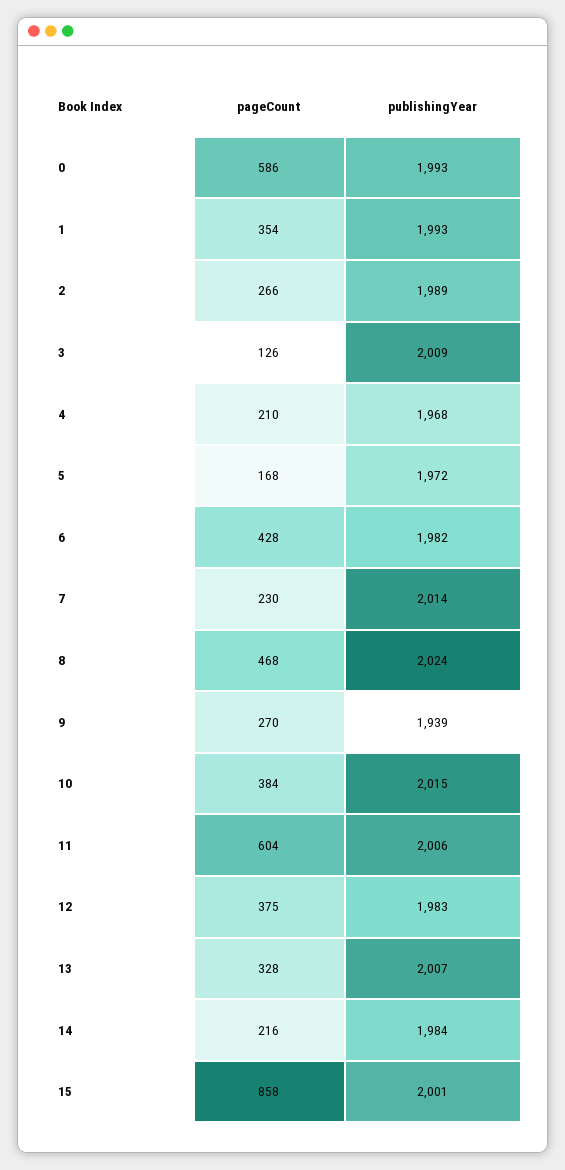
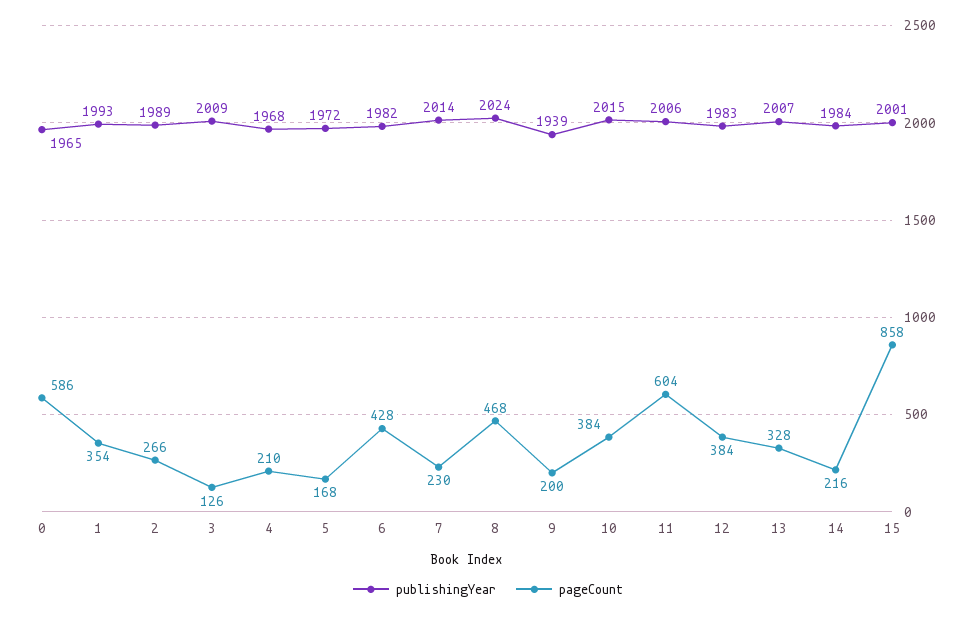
publishingYear, 0: 1993 -> 1965
pageCount, 9: 270 -> 200
pageCount, 12: 375 -> 384

